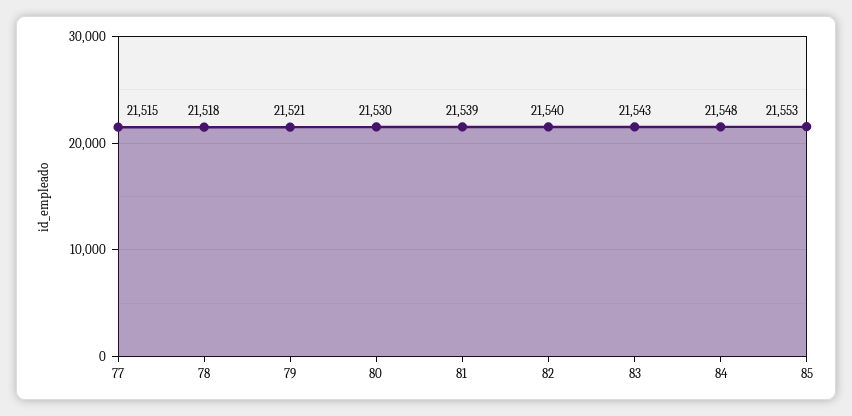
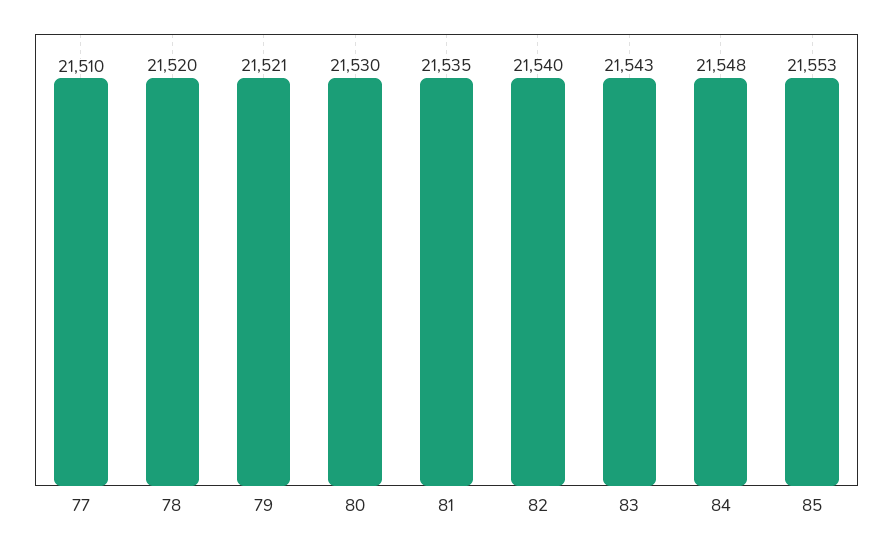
77: 21515 -> 21510
78: 21518 -> 21520
81: 21539 -> 21535

